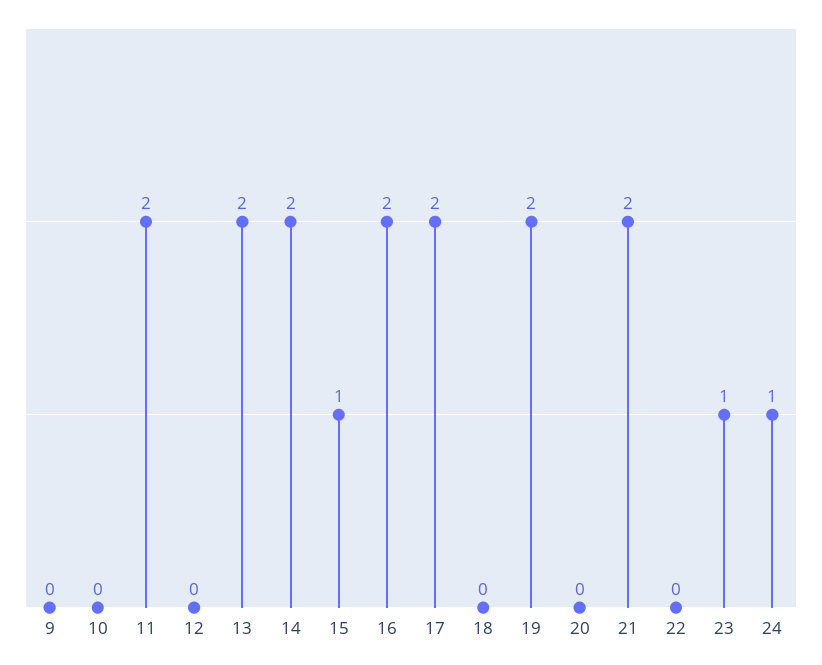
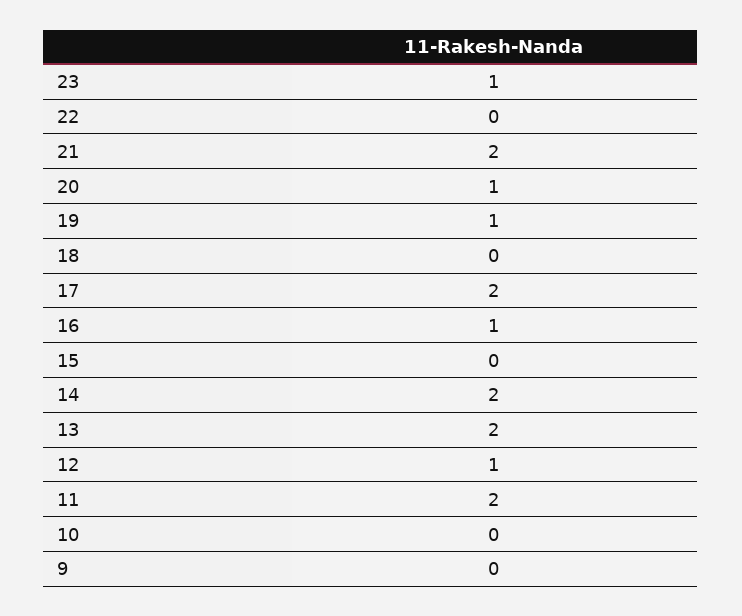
12: 0 -> 1
15: 1 -> 0
16: 2 -> 1
19: 2 -> 1
20: 0 -> 1
24: 1 -> none

